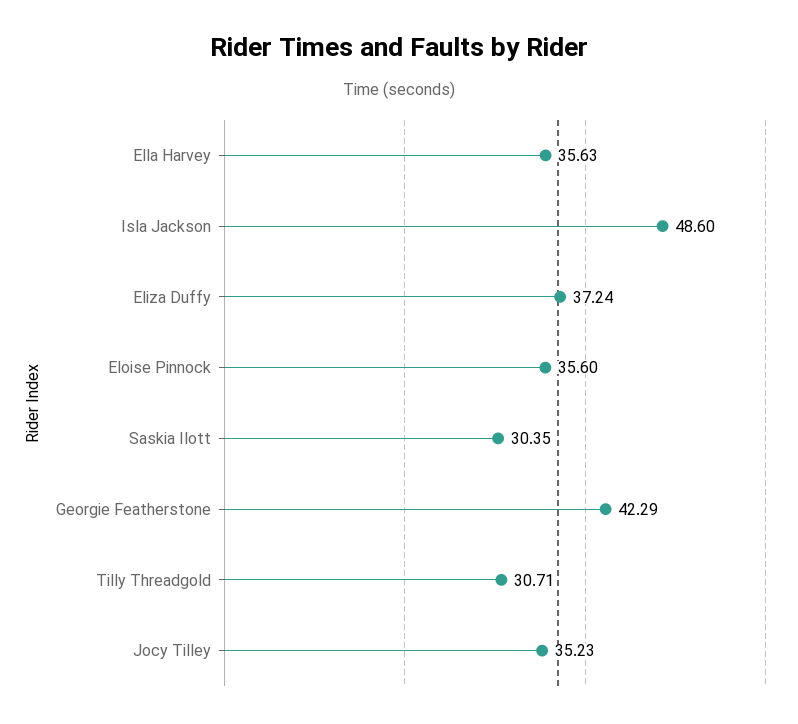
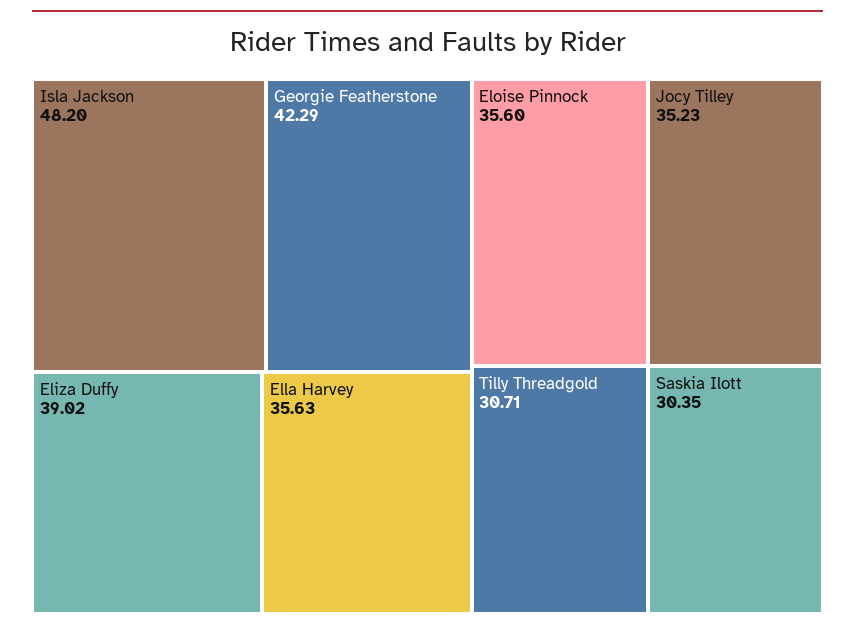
Isla Jackson: 48.6 -> 48.2
Eliza Duffy: 37.24 -> 39.02

